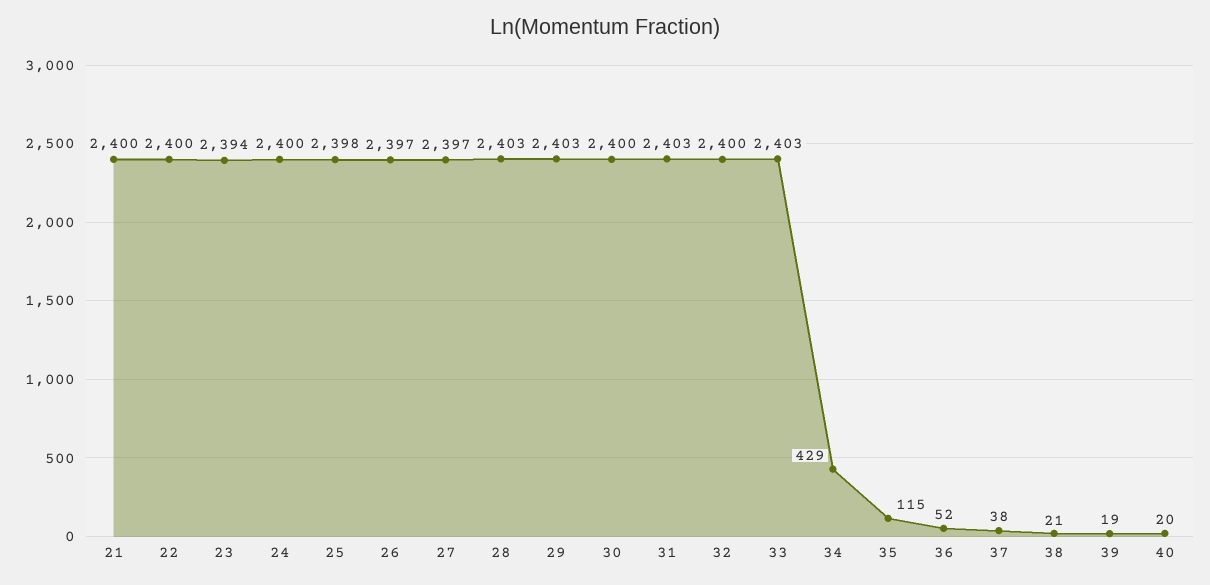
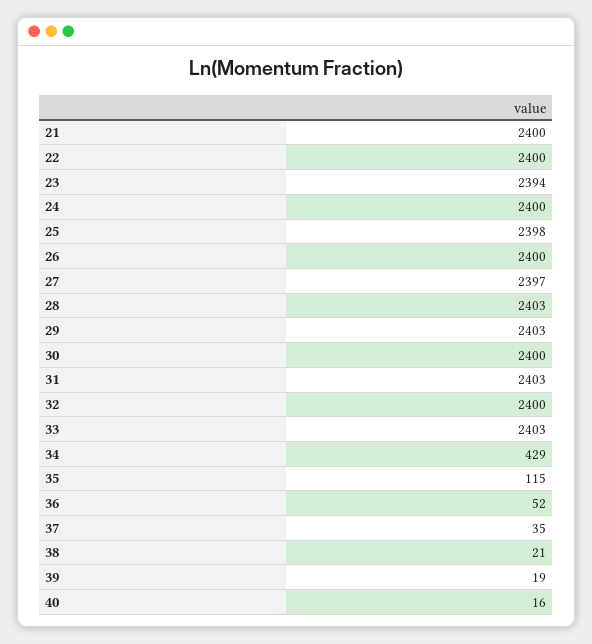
26: 2397 -> 2400
37: 38 -> 35
40: 20 -> 16

